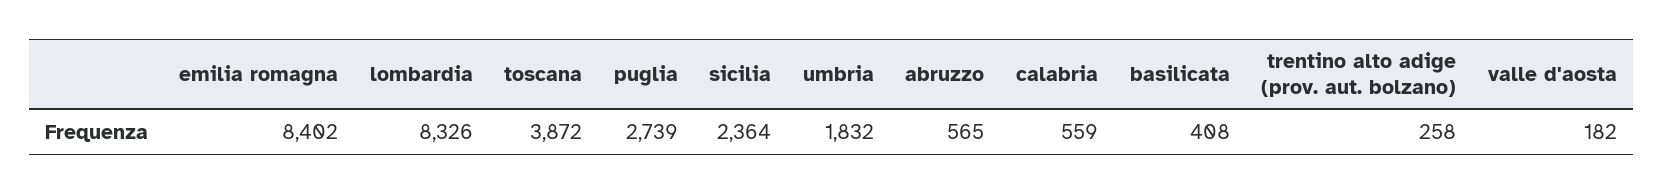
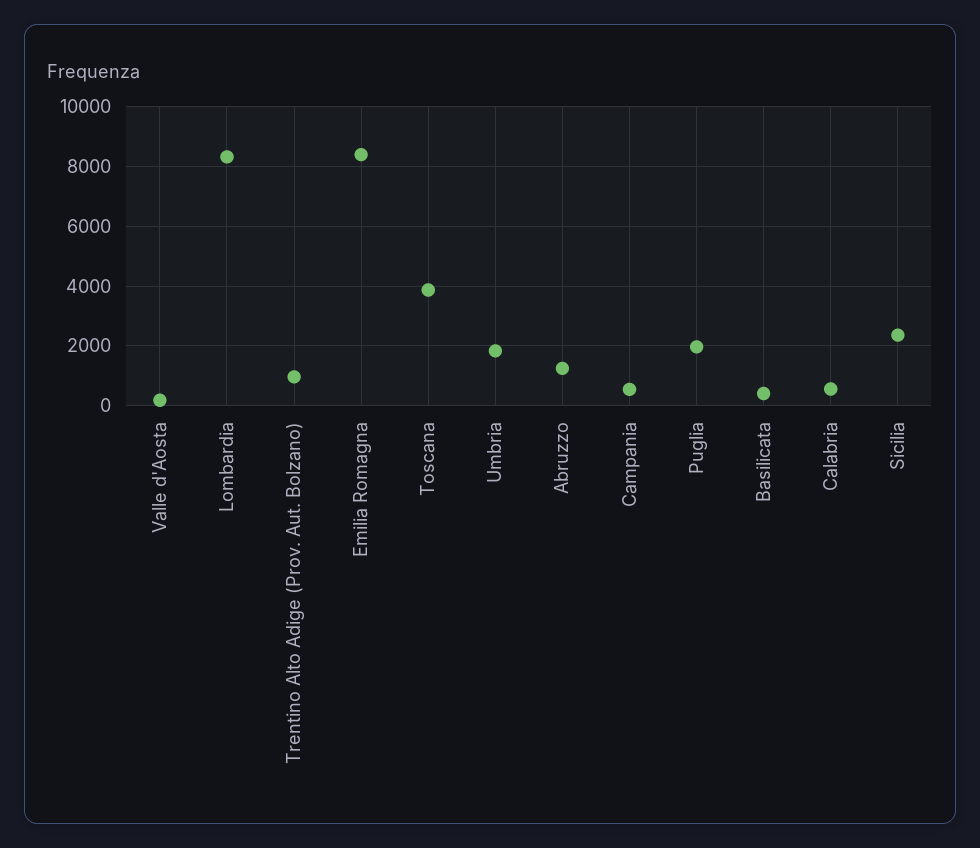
puglia: 2739 -> 2000
abruzzo: 565 -> 1250
trentino alto adige (prov. aut. bolzano): 258 -> 1000
Campania: none -> 500

